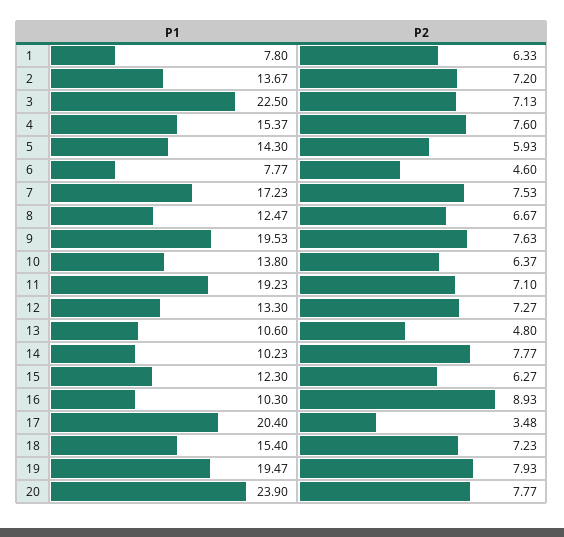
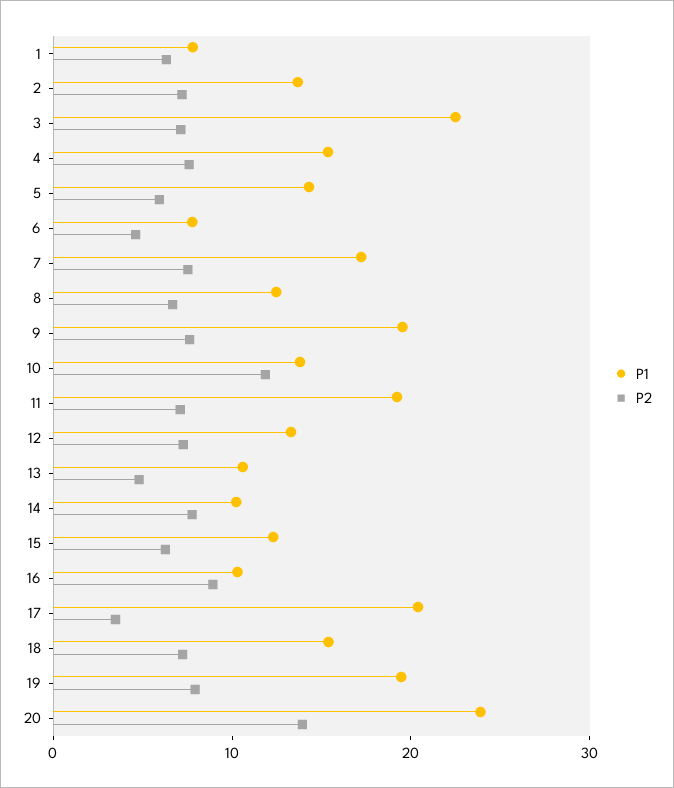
P2, 10: 6.37 -> 12
P2, 20: 7.77 -> 14

